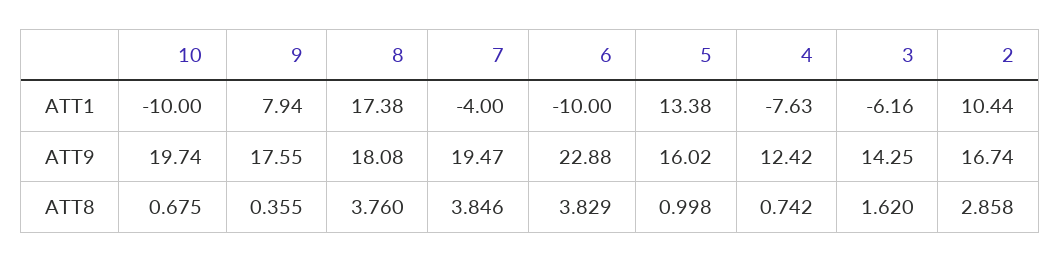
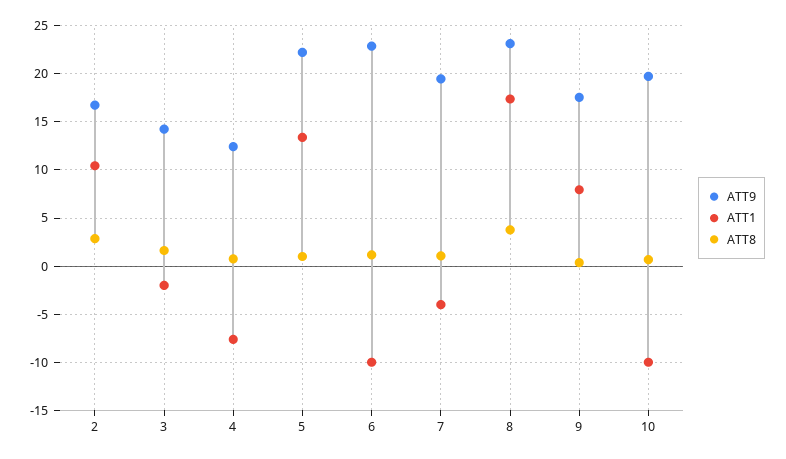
ATT1, 3: -6.16 -> -2
ATT9, 8: 18.08 -> 23
ATT9, 5: 16.02 -> 22
ATT8, 7: 3.846 -> 1
ATT8, 6: 3.829 -> 1

